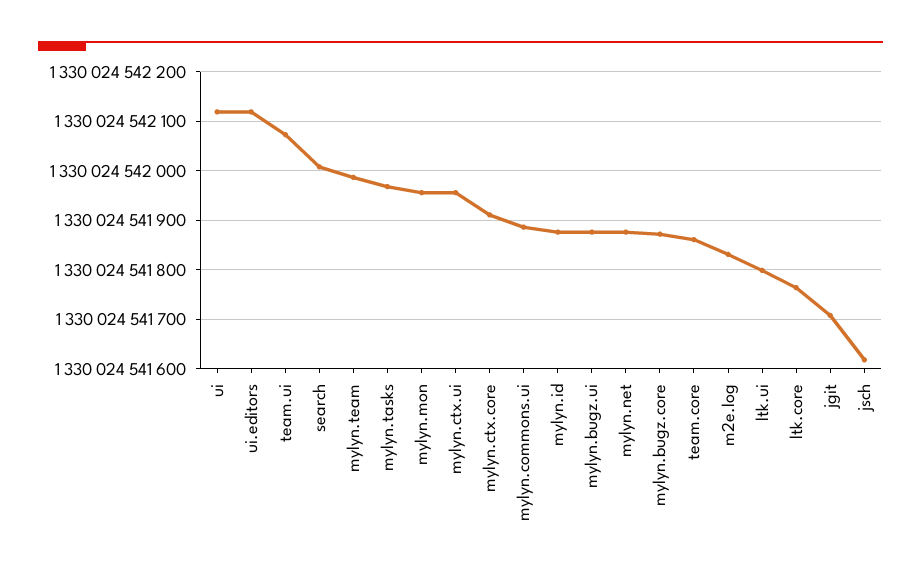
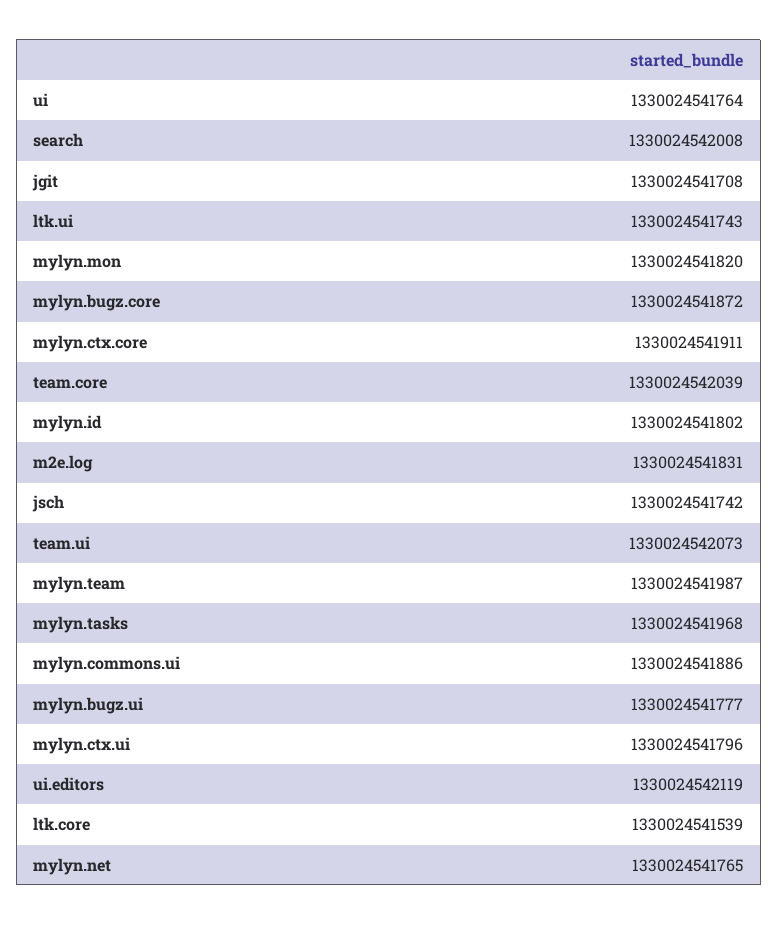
ui: 1330024542120 -> 1330024541764
mylyn.mon: 1330024541960 -> 1330024541820
mylyn.ctx.ui: 1330024541960 -> 1330024541796
mylyn.id: 1330024541880 -> 1330024541802
mylyn.bugz.ui: 1330024541880 -> 1330024541777
mylyn.net: 1330024541880 -> 1330024541765
team.core: 1330024541860 -> 1330024542039
ltk.ui: 1330024541800 -> 1330024541743
ltk.core: 1330024541760 -> 1330024541539
jsch: 1330024541620 -> 1330024541742

